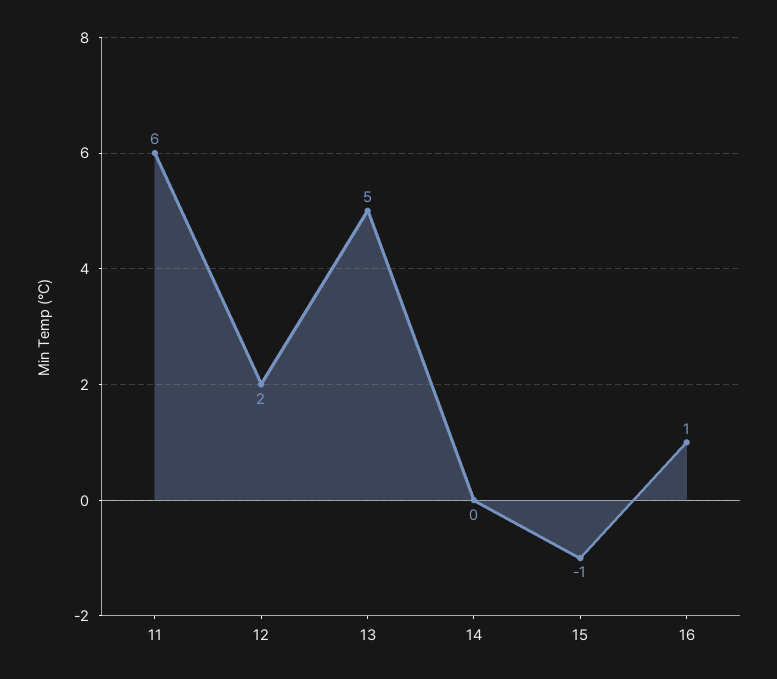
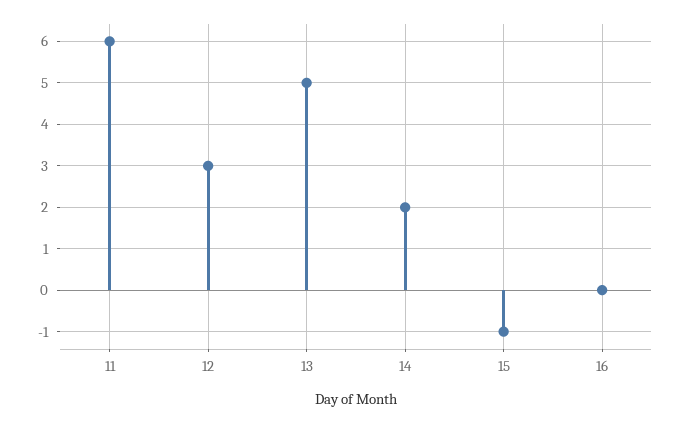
12: 2 -> 3
14: 0 -> 2
16: 1 -> 0

